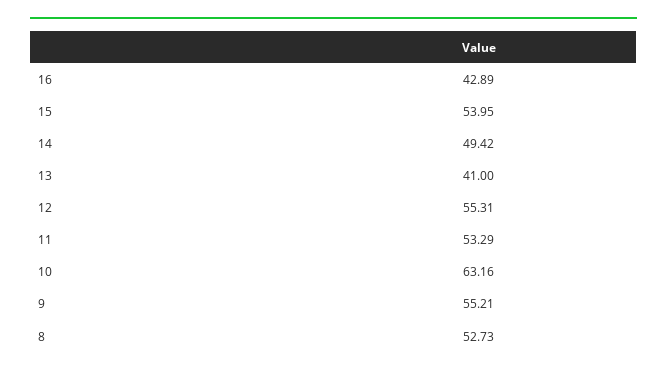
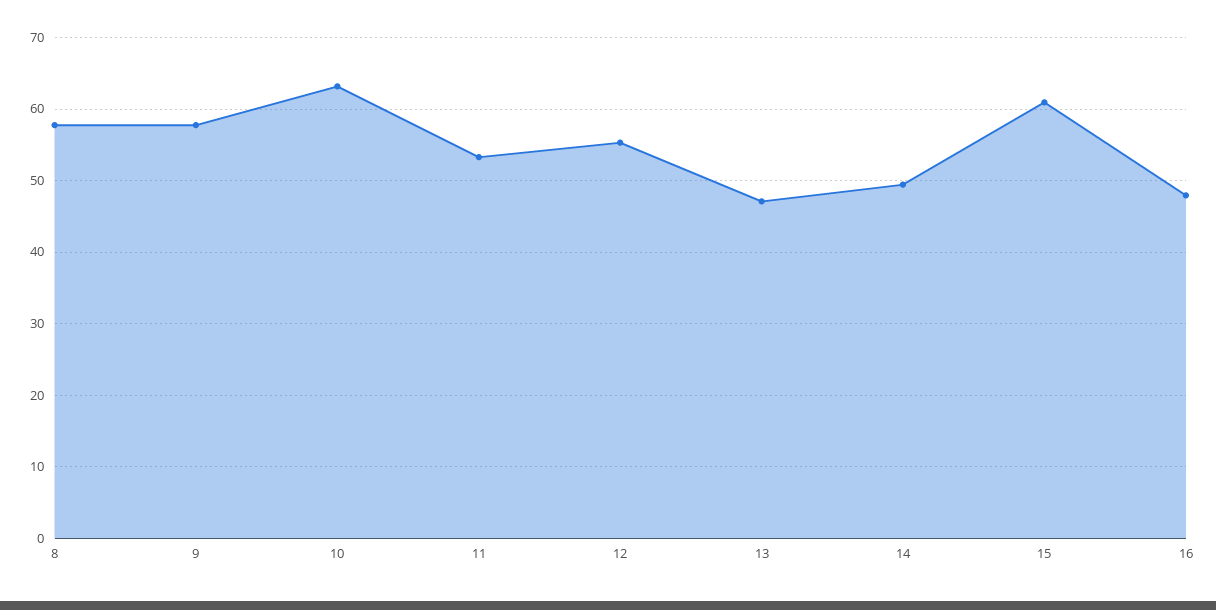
16: 42.89 -> 48
15: 53.95 -> 61
13: 41 -> 47
9: 55.21 -> 58
8: 52.73 -> 58

